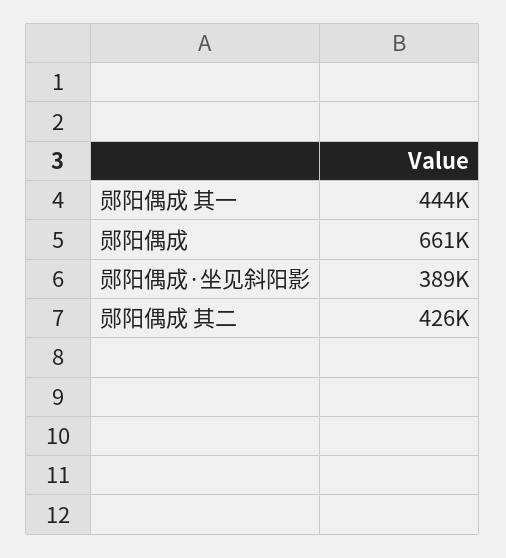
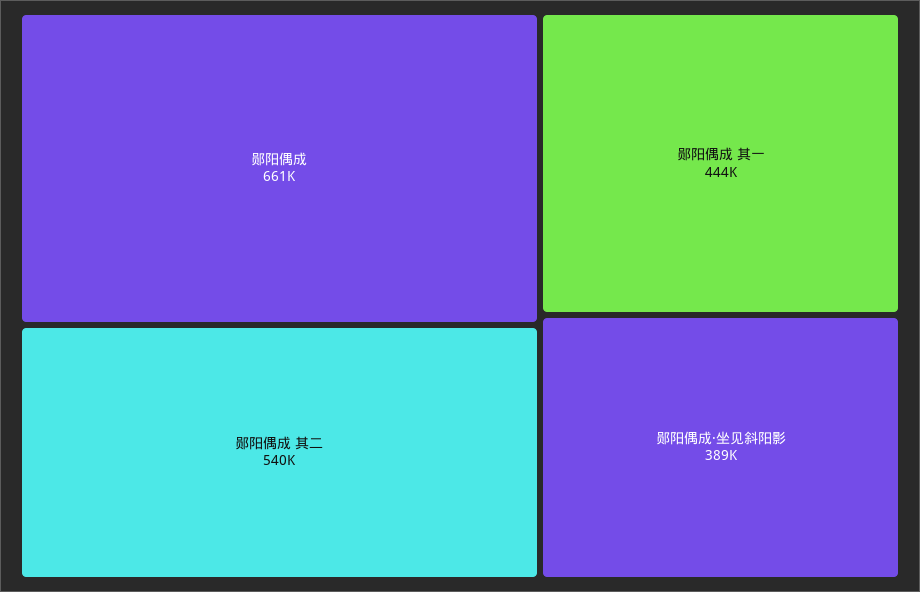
郧阳偶成 其二: 426000 -> 540000

